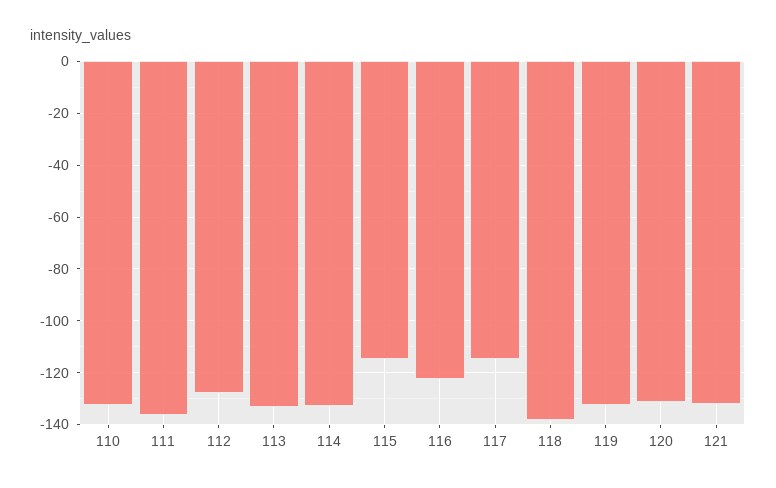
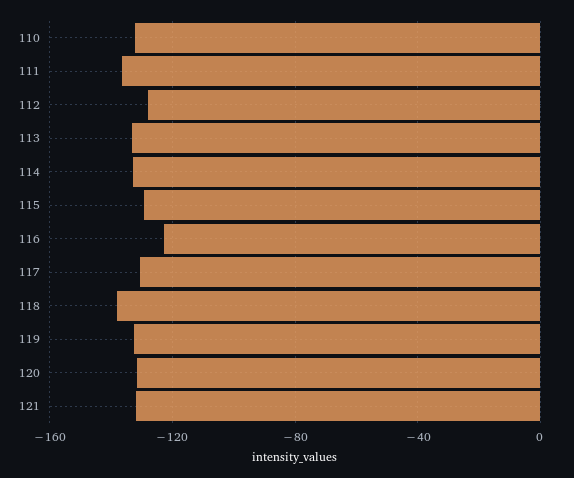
115: -115 -> -130
117: -115 -> -130

